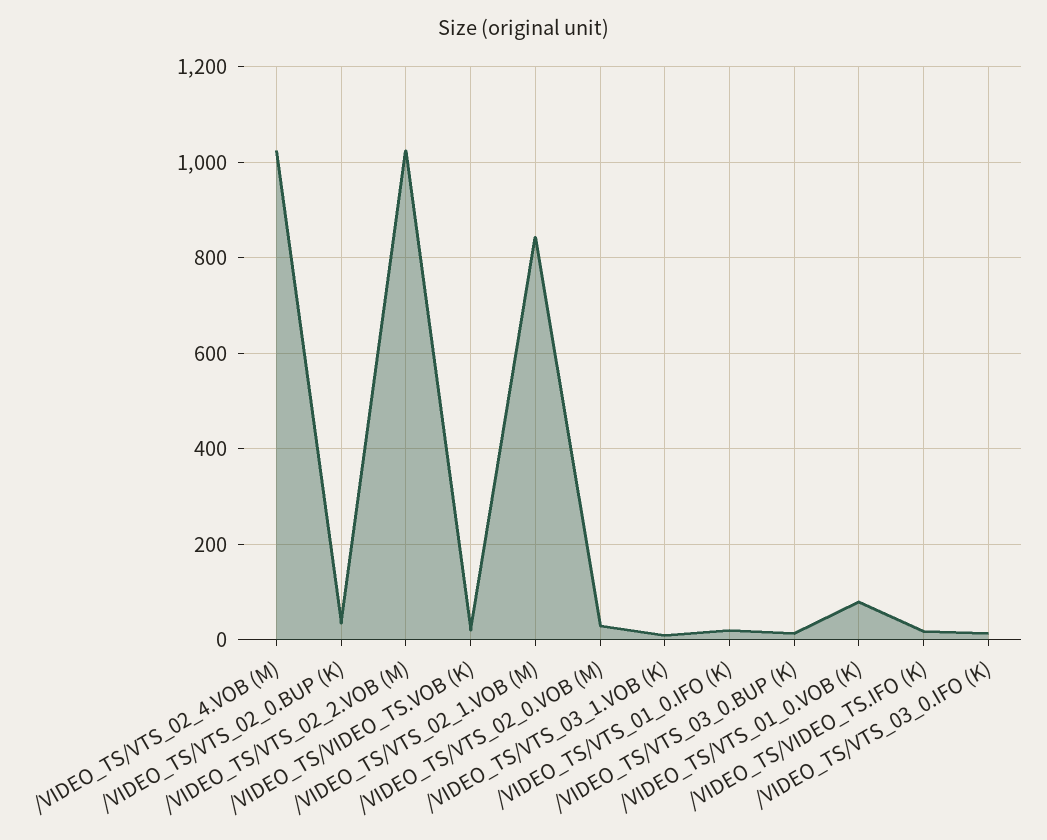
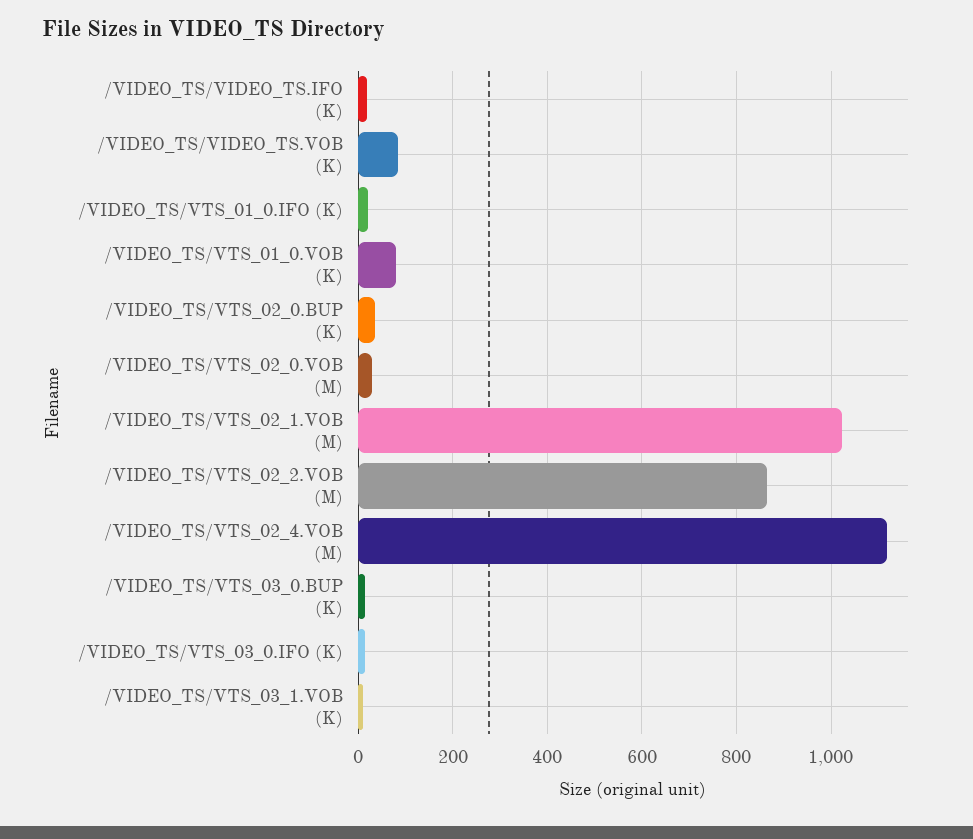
/VIDEO_TS/VTS_02_4.VOB (M): 1020 -> 1120
/VIDEO_TS/VTS_02_2.VOB (M): 1020 -> 860
/VIDEO_TS/VIDEO_TS.VOB (K): 20 -> 80
/VIDEO_TS/VTS_02_1.VOB (M): 840 -> 1020

